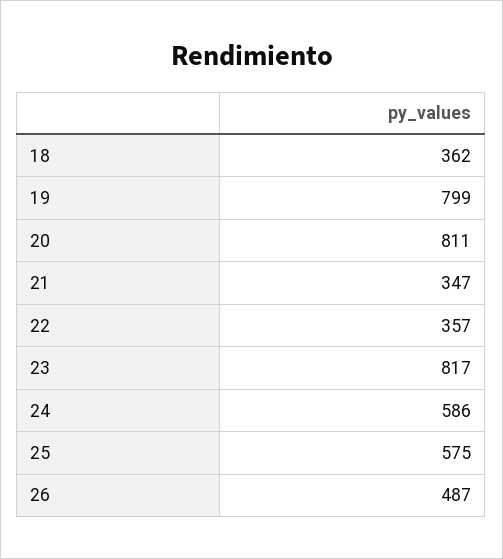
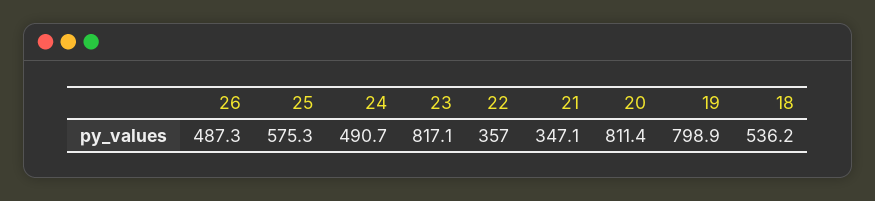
18: 362 -> 536.2
24: 586 -> 490.7

